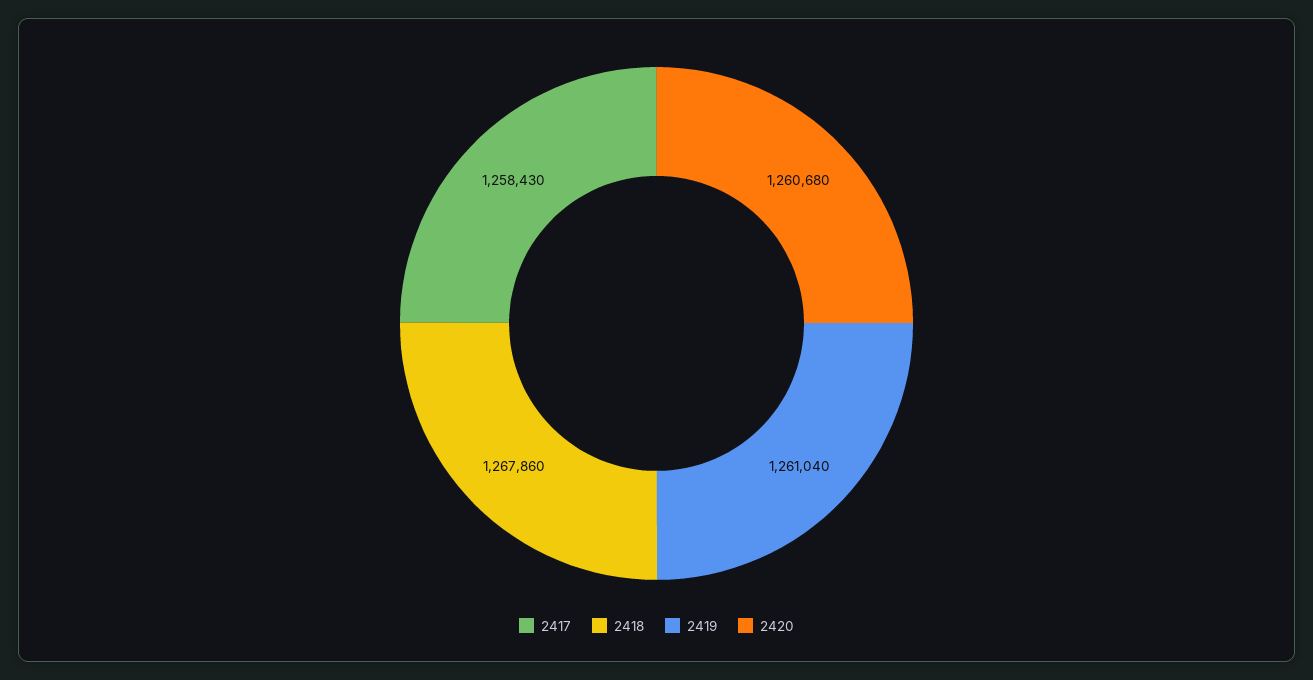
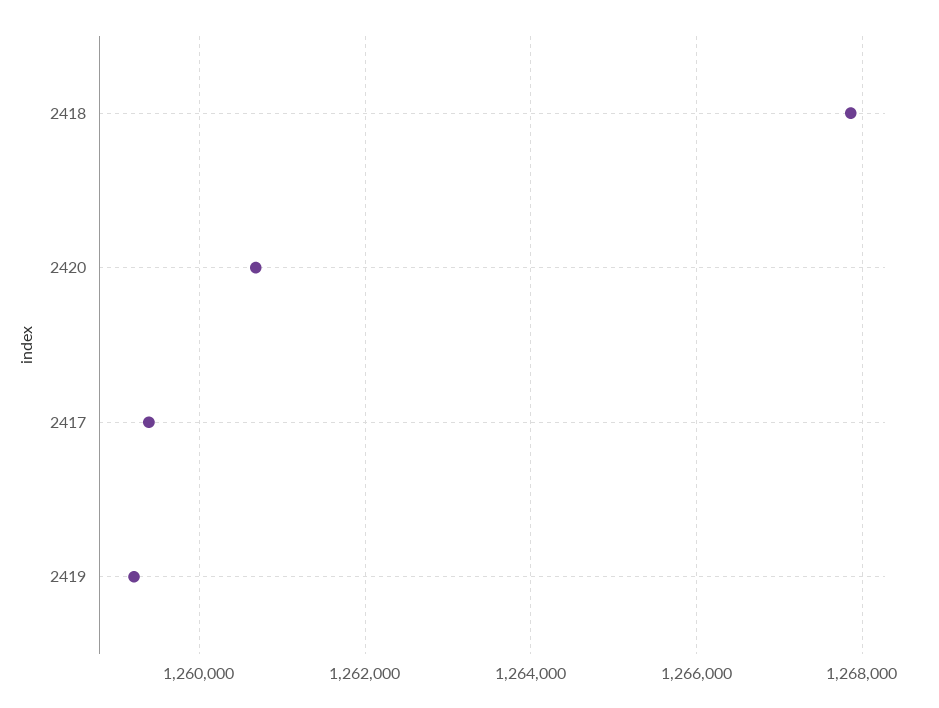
2417: 1258430 -> 1259400
2419: 1261040 -> 1259200

